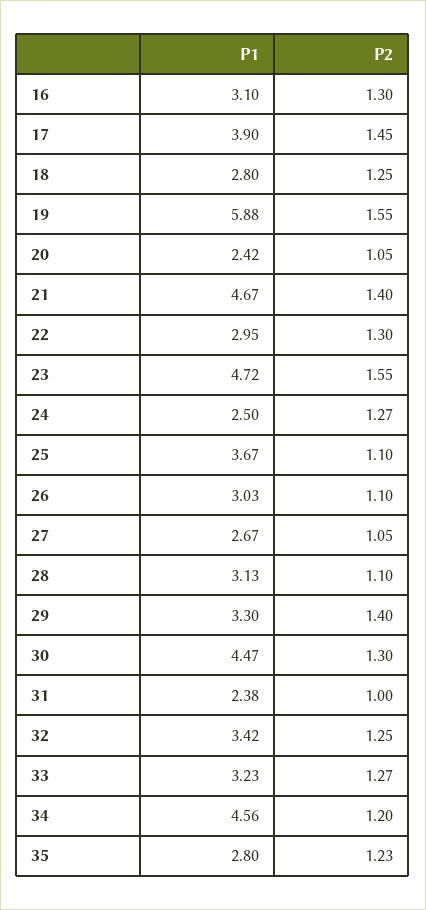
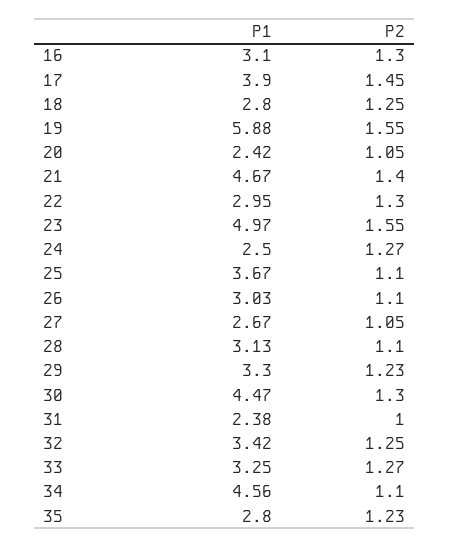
P1, 23: 4.72 -> 4.97
P2, 29: 1.4 -> 1.23
P1, 33: 3.23 -> 3.25
P2, 34: 1.2 -> 1.1

